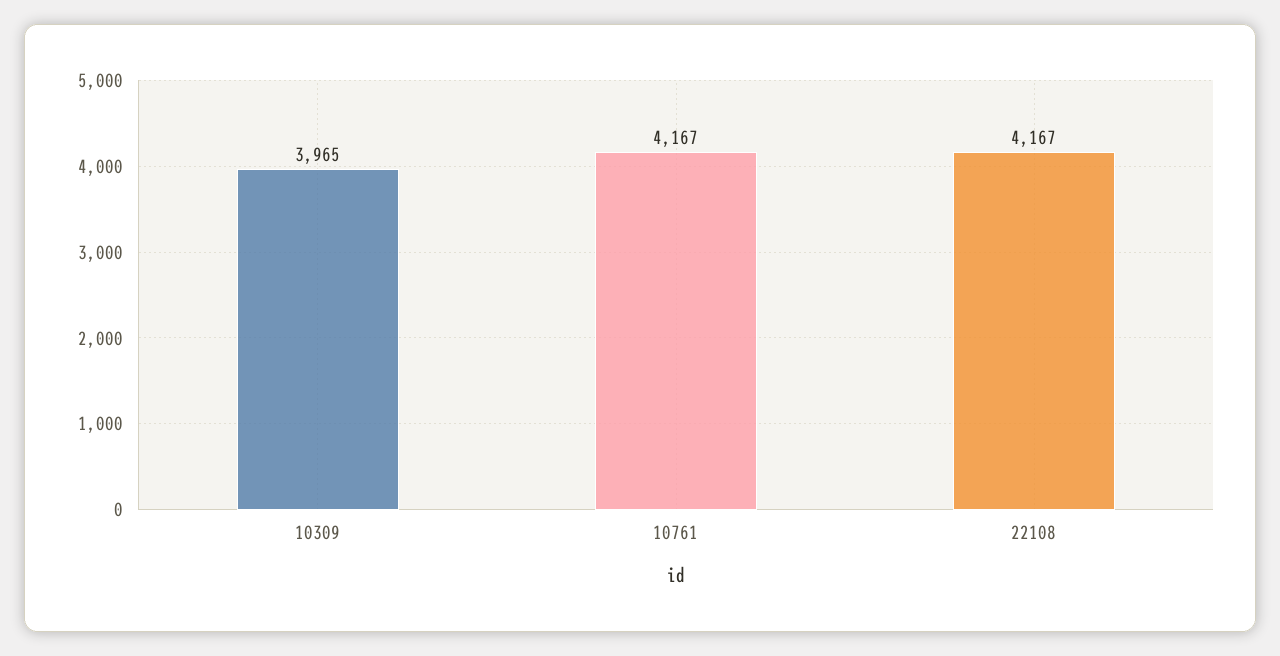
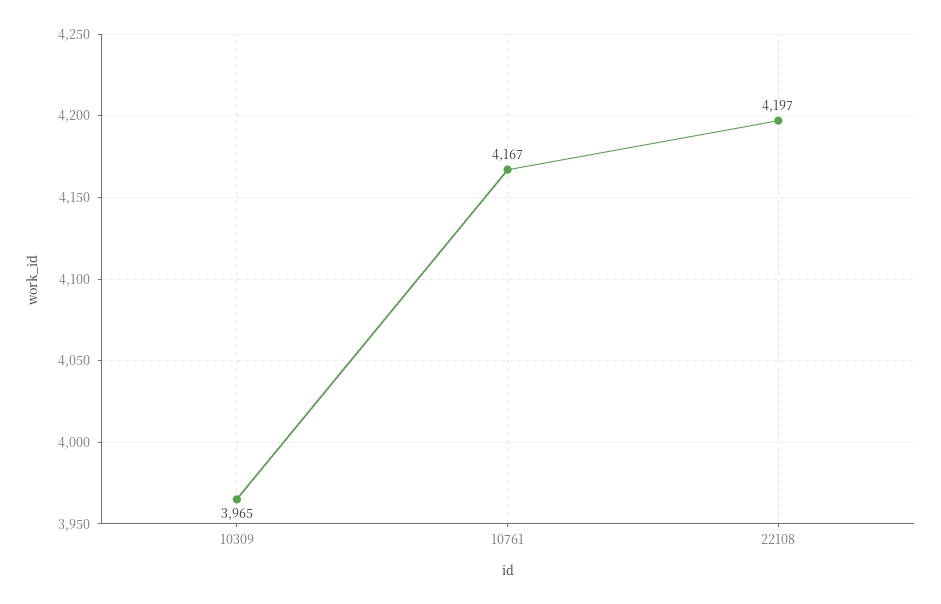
22108: 4167 -> 4197

